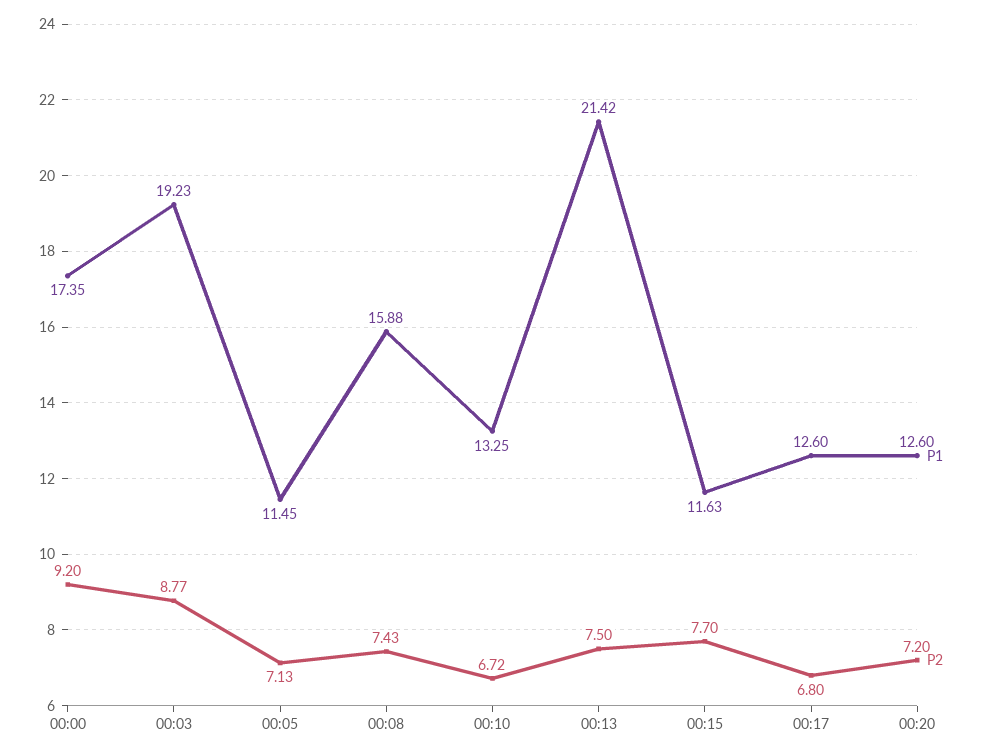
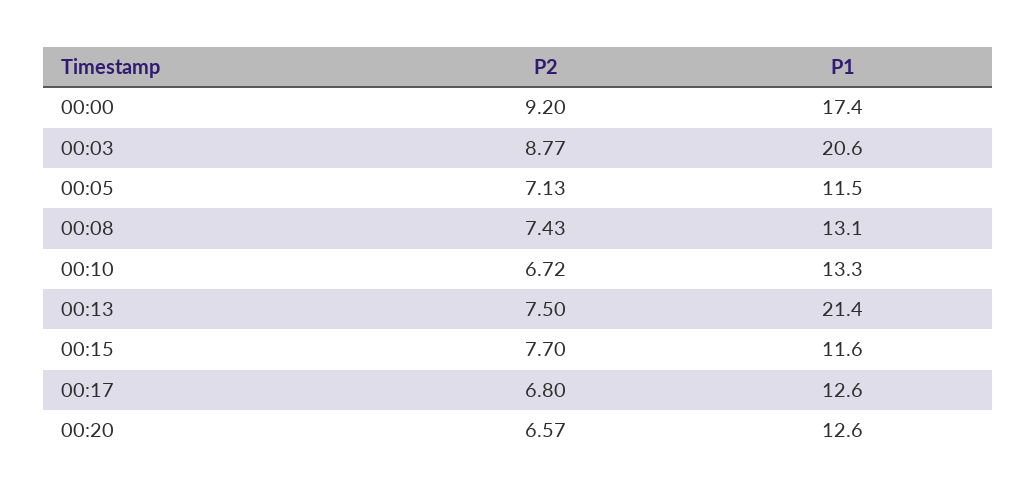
P1, 00:03: 19.23 -> 20.6
P1, 00:08: 15.88 -> 13.1
P2, 00:20: 7.2 -> 6.57

